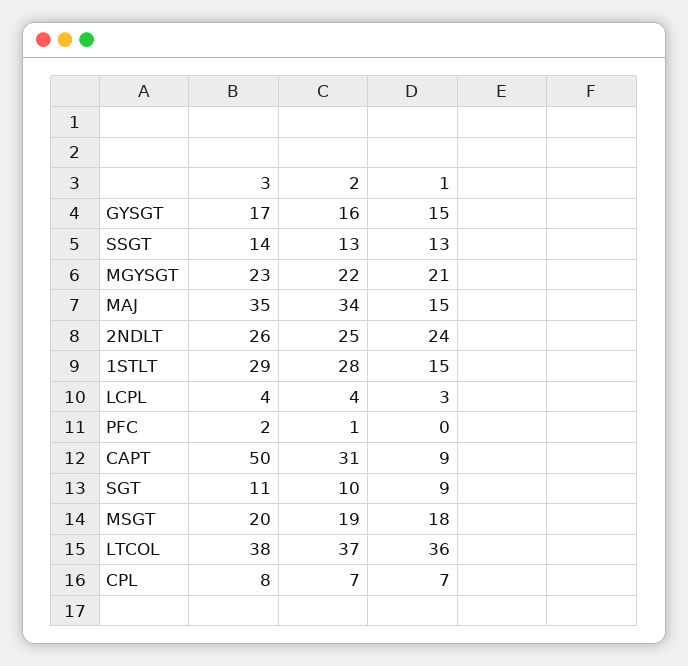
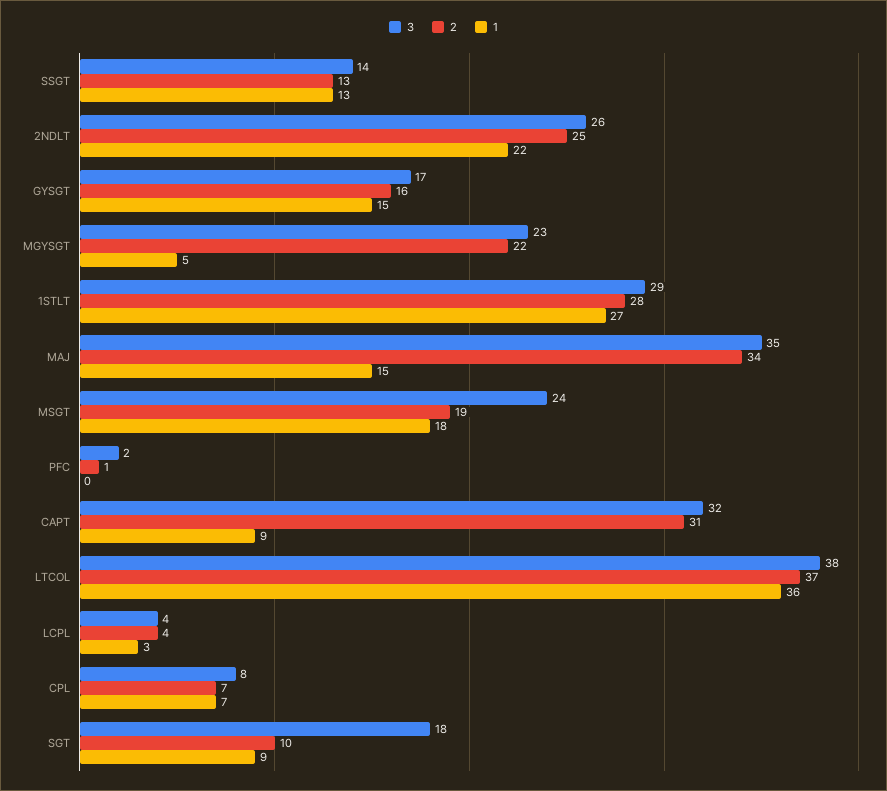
1, MGYSGT: 21 -> 5
1, 2NDLT: 24 -> 22
1, 1STLT: 15 -> 27
3, CAPT: 50 -> 32
3, SGT: 11 -> 18
3, MSGT: 20 -> 24

